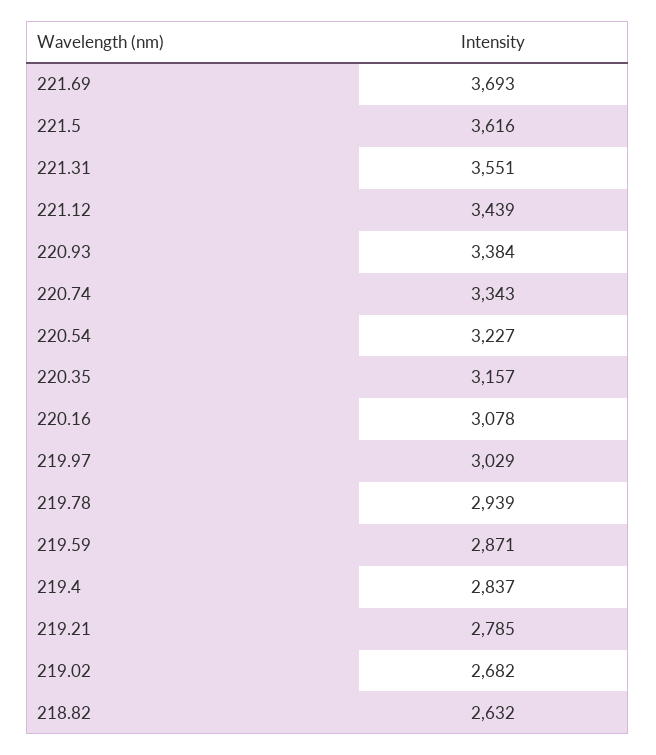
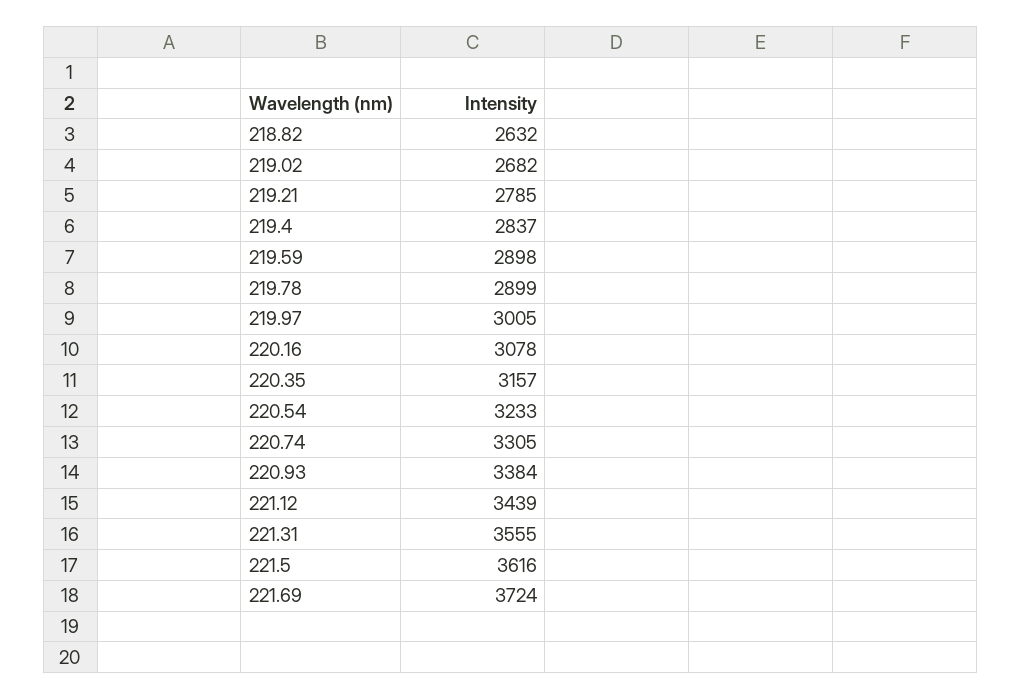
221.69: 3693 -> 3724
221.31: 3551 -> 3555
220.74: 3343 -> 3305
220.54: 3227 -> 3233
219.97: 3029 -> 3005
219.78: 2939 -> 2899
219.59: 2871 -> 2898

